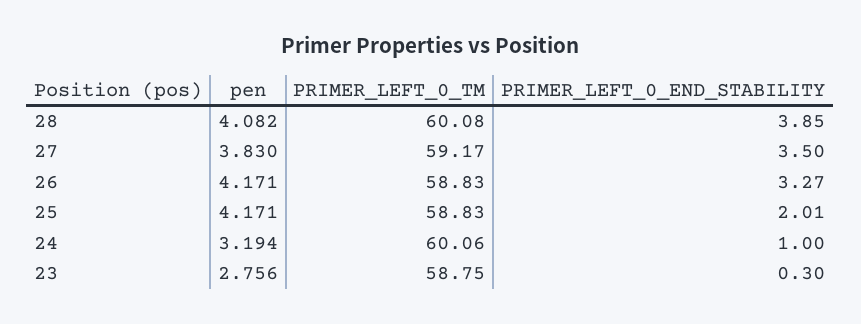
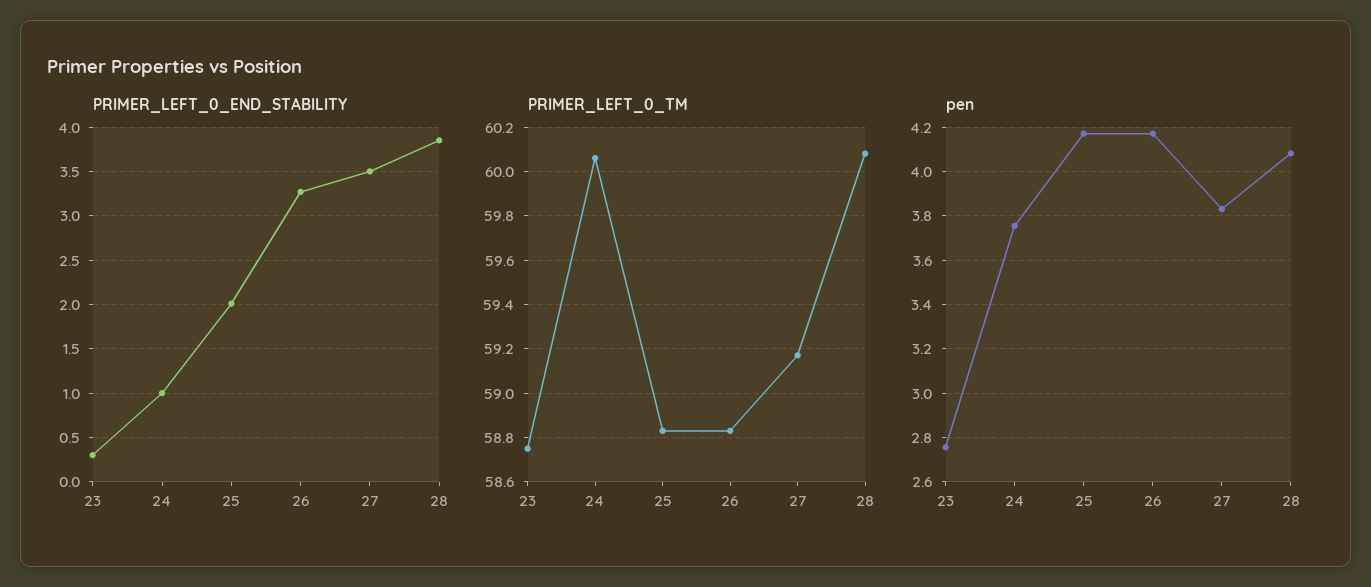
pen, 24: 3.194 -> 3.75

